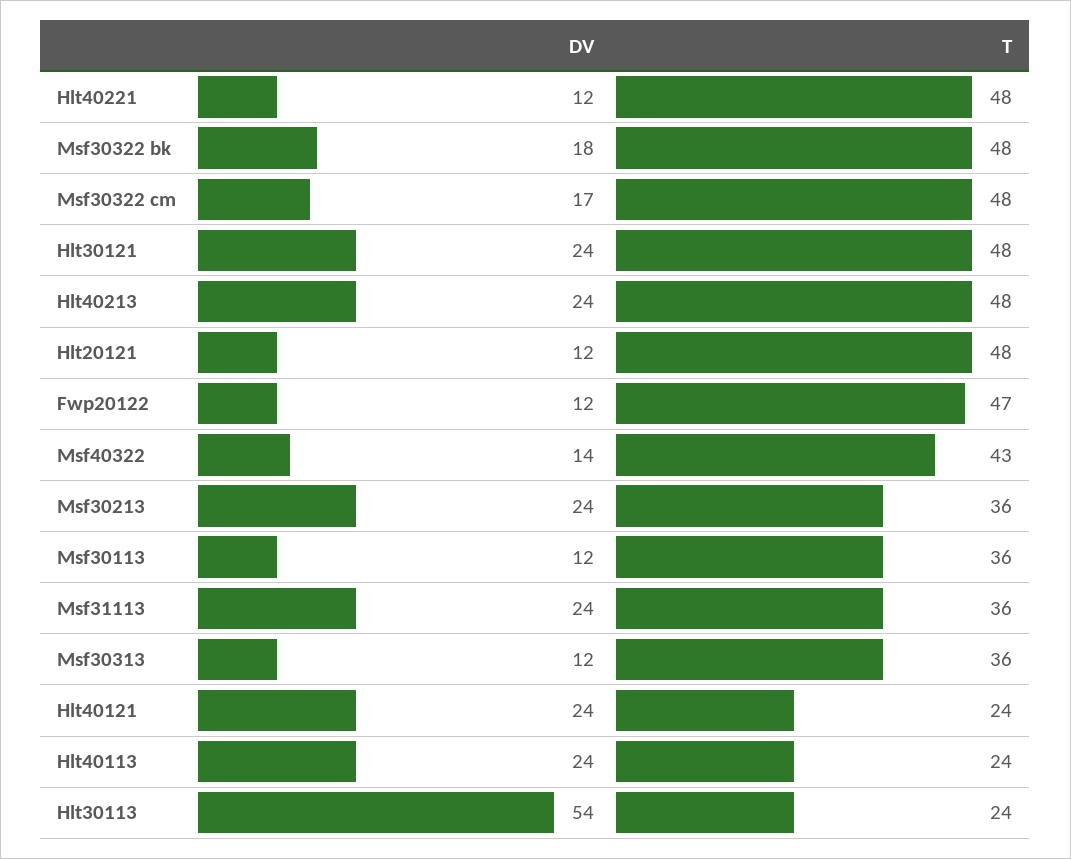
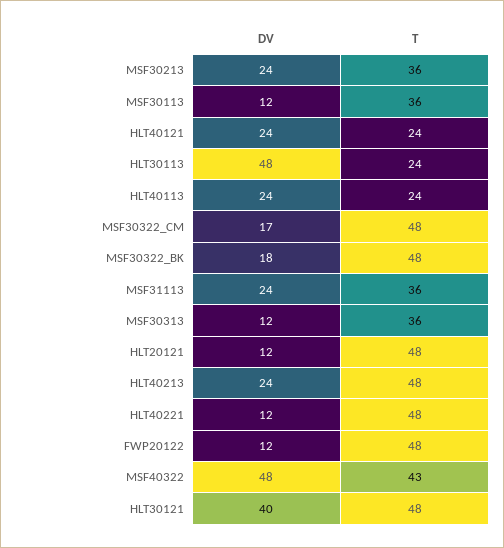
DV, Hlt30121: 24 -> 40
T, Fwp20122: 47 -> 48
DV, Msf40322: 14 -> 48
DV, Hlt30113: 54 -> 48

